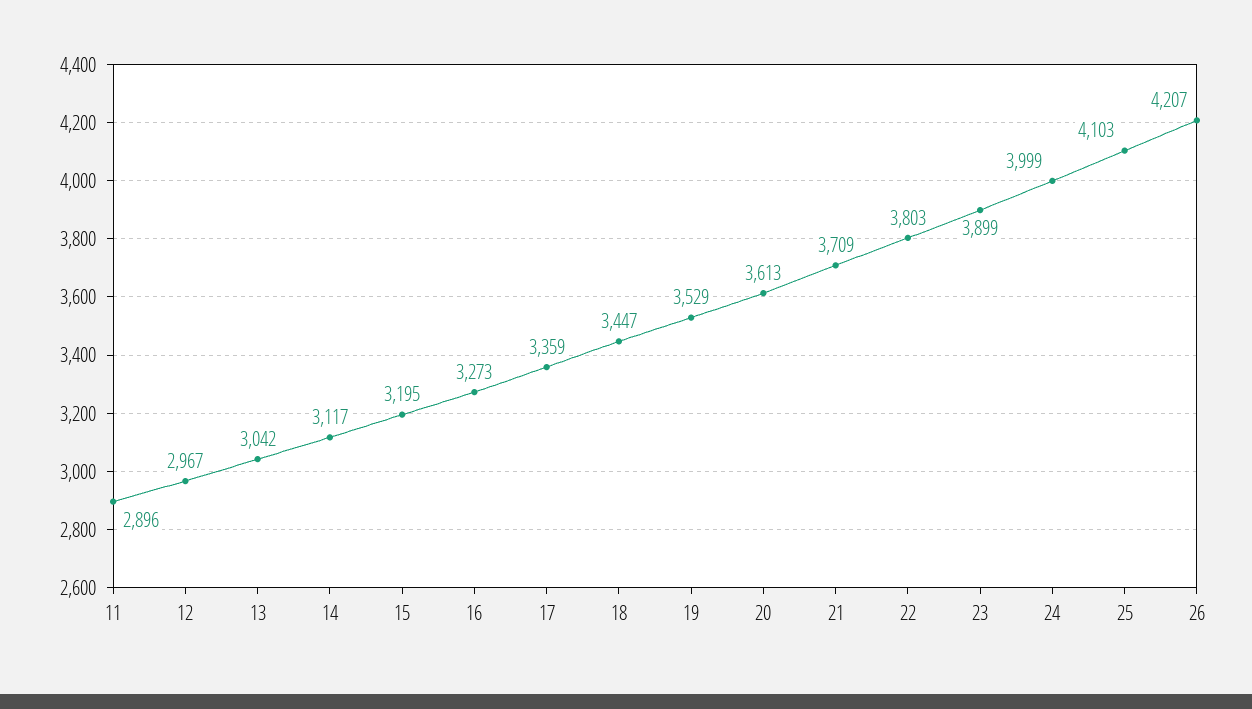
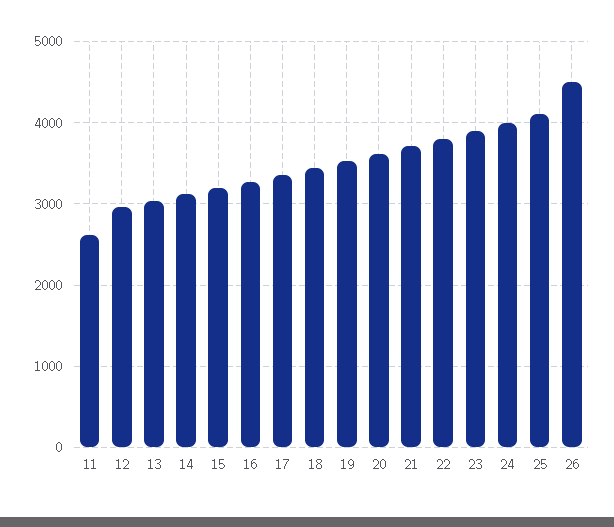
11: 2896 -> 2600
26: 4207 -> 4500

